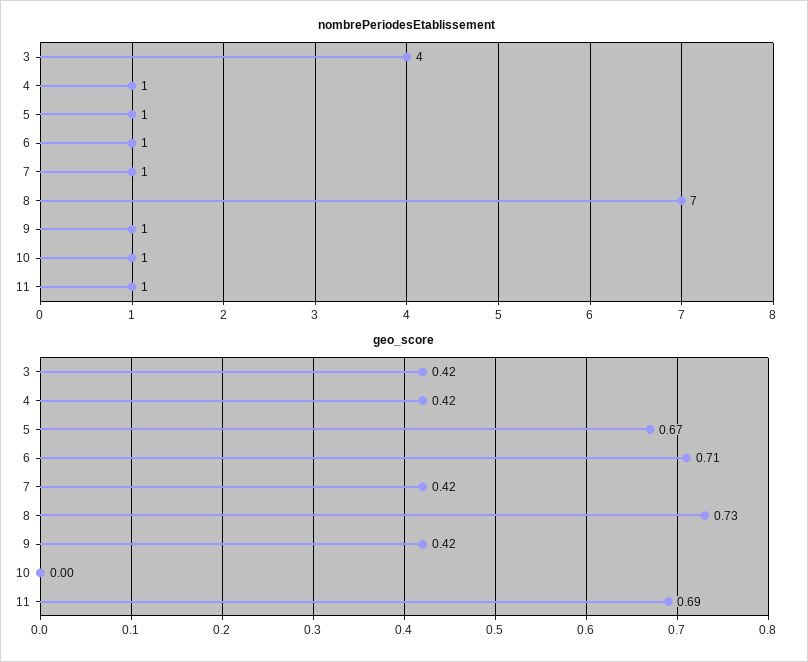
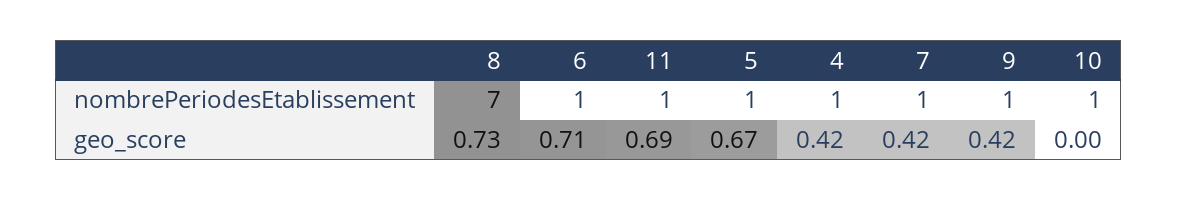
nombrePeriodesEtablissement, 3: 4 -> none
geo_score, 3: 0.42 -> none

